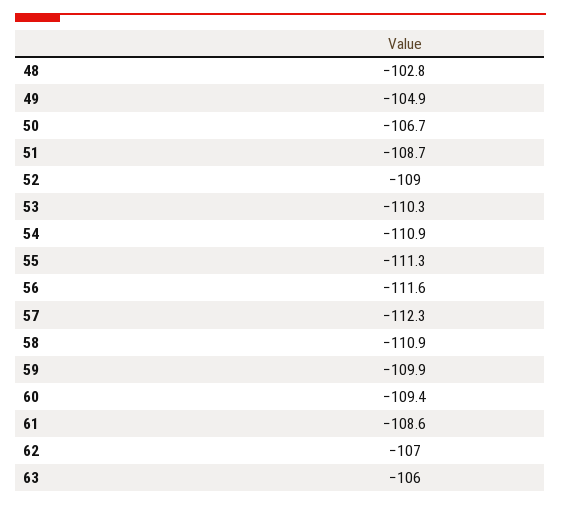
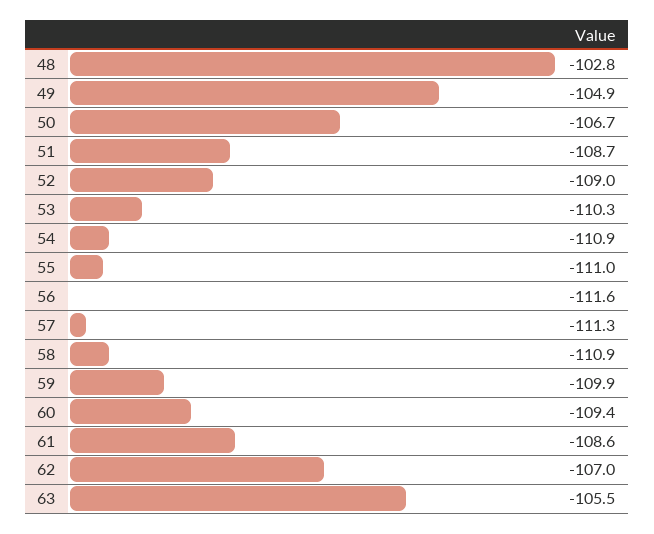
55: -111.3 -> -111
57: -112.3 -> -111.3
63: -106 -> -105.5

